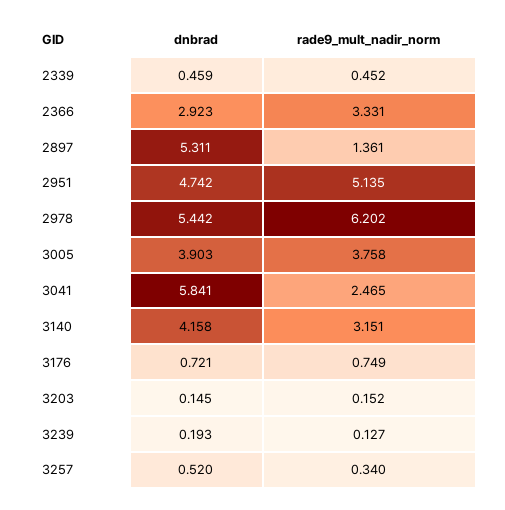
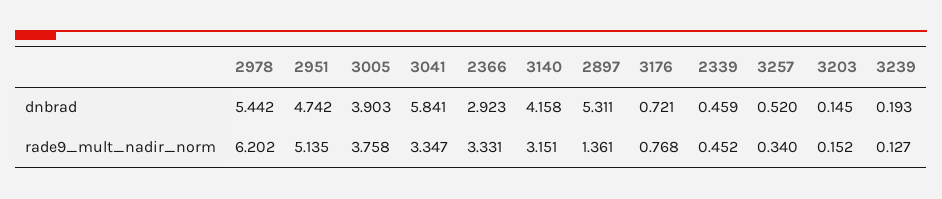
rade9_mult_nadir_norm, 3041: 2.465 -> 3.347
rade9_mult_nadir_norm, 3176: 0.749 -> 0.768

